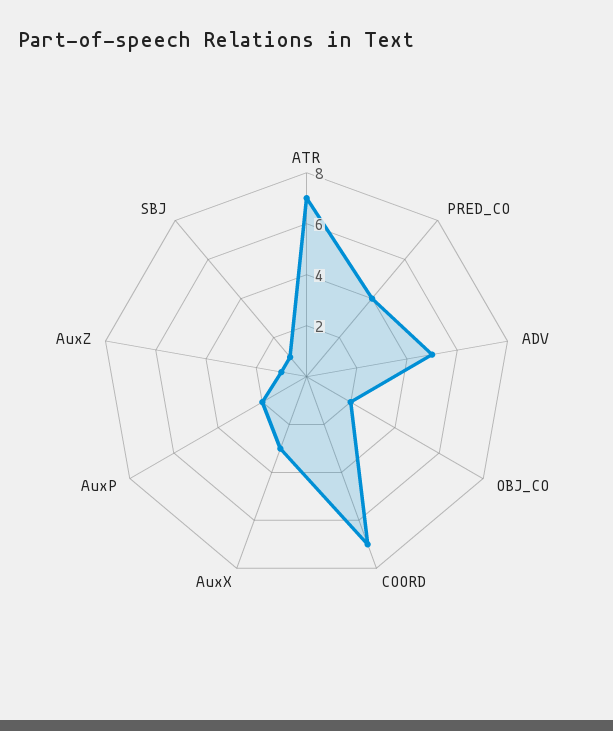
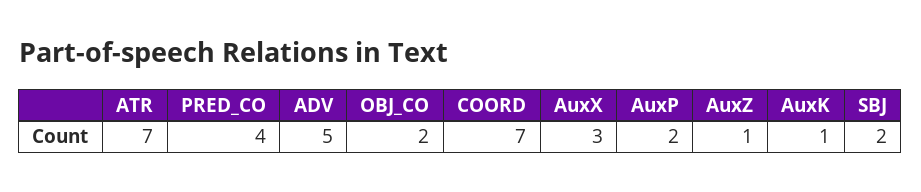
SBJ: 1 -> 2
AuxK: none -> 1

